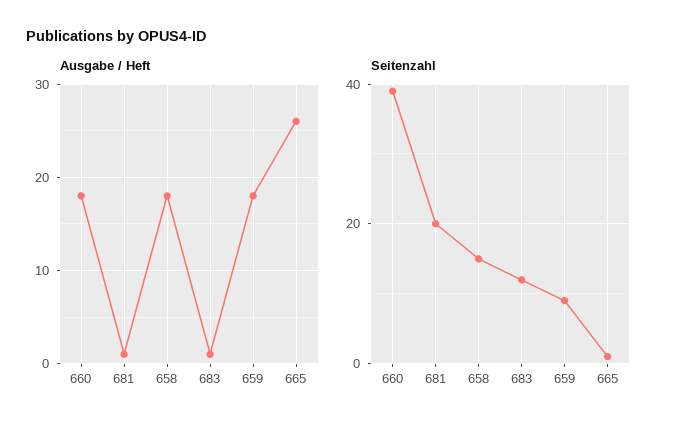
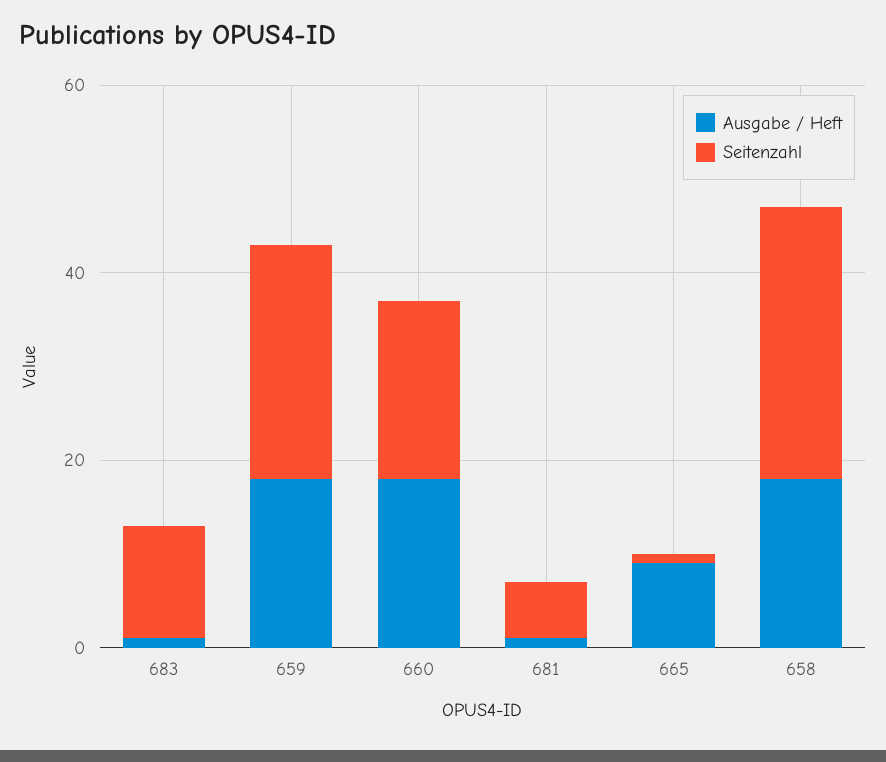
Ausgabe / Heft, 665: 26 -> 10
Seitenzahl, 660: 40 -> 20
Seitenzahl, 681: 20 -> 5
Seitenzahl, 658: 15 -> 30
Seitenzahl, 659: 10 -> 25

